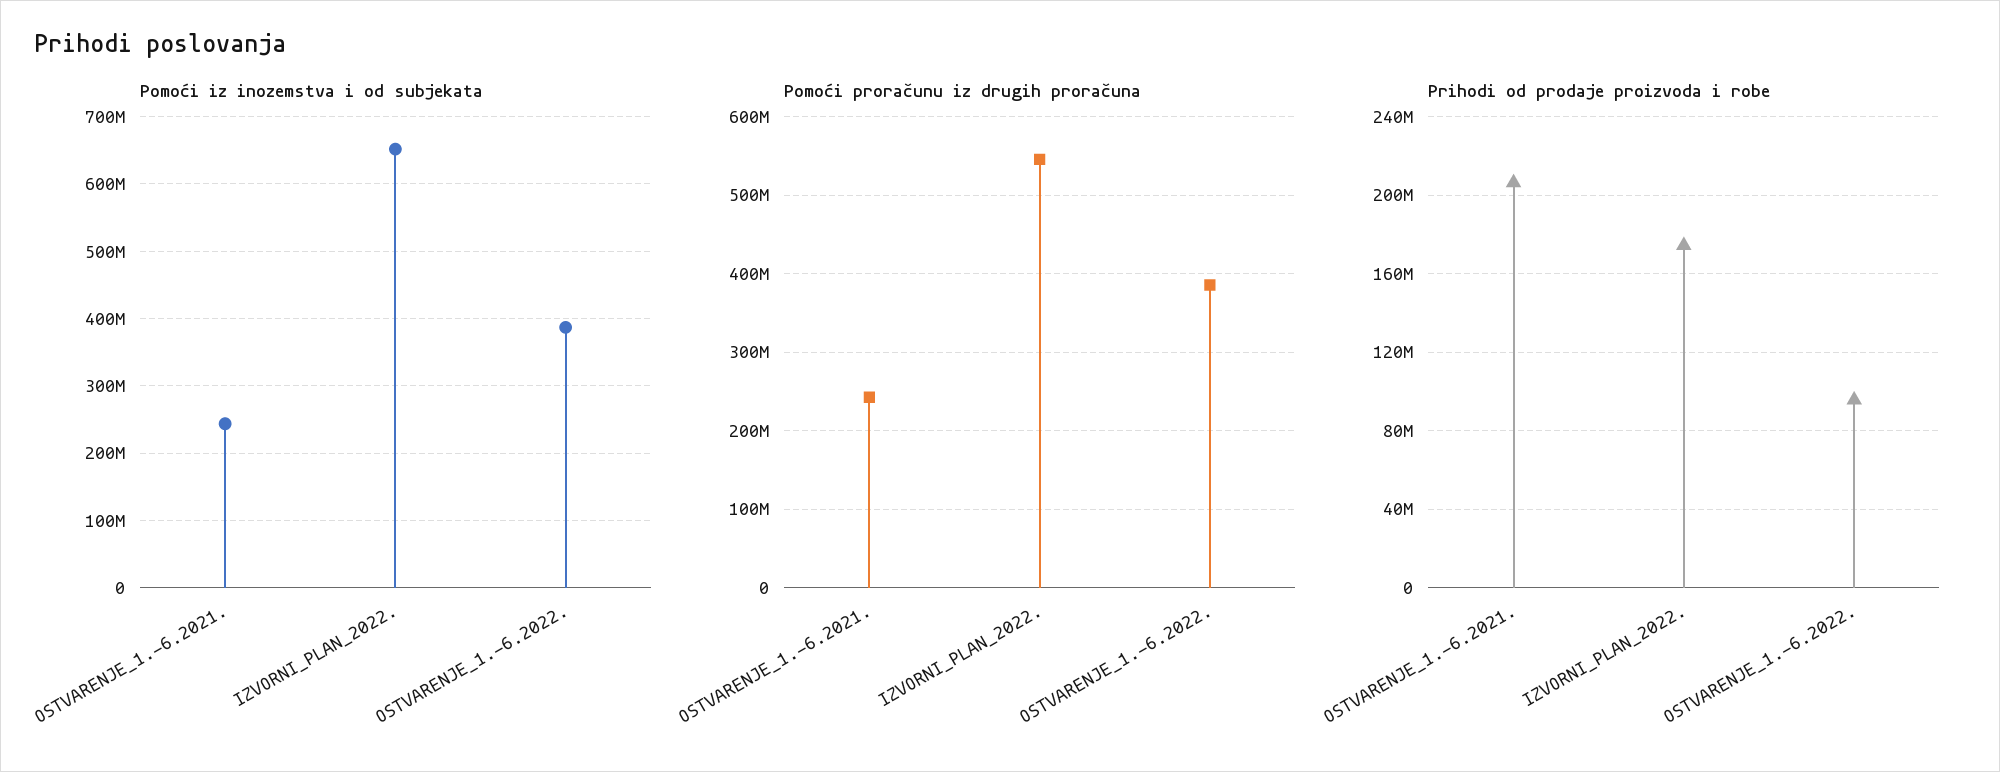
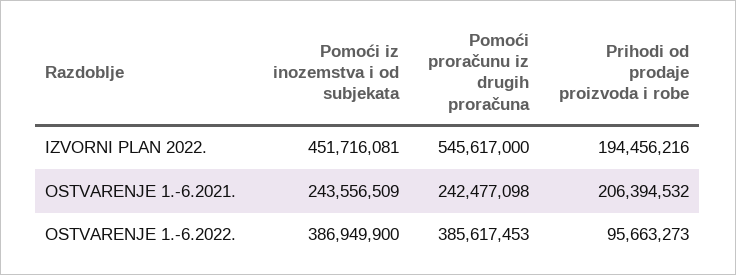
Pomoći iz inozemstva i od subjekata, IZVORNI_PLAN_2022.: 650000000 -> 451716081
Prihodi od prodaje proizvoda i robe, IZVORNI_PLAN_2022.: 175000000 -> 194456216

